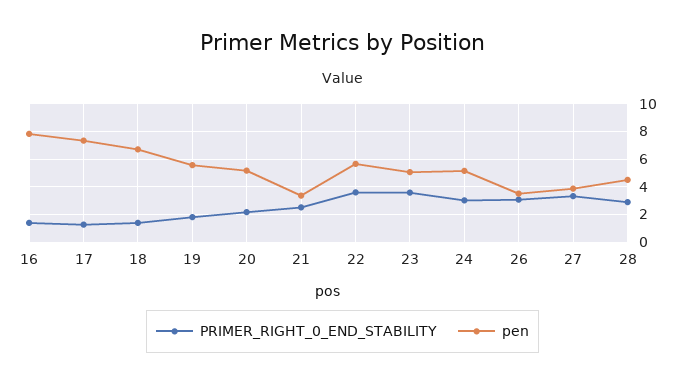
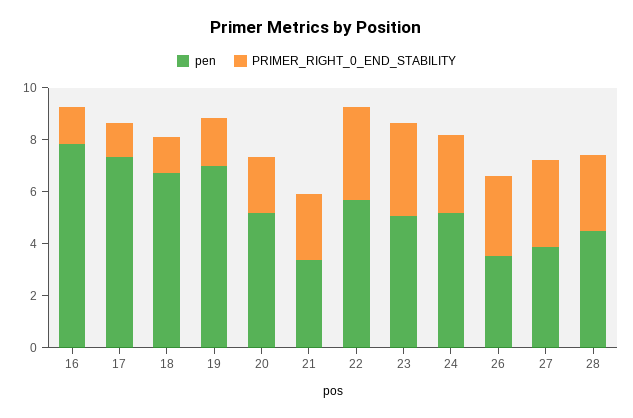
pen, 19: 5.5 -> 7

